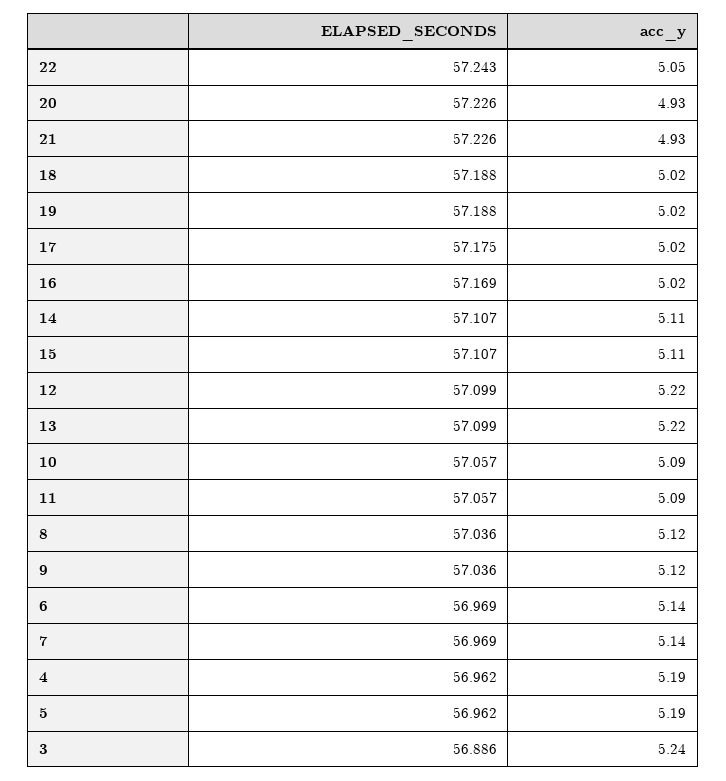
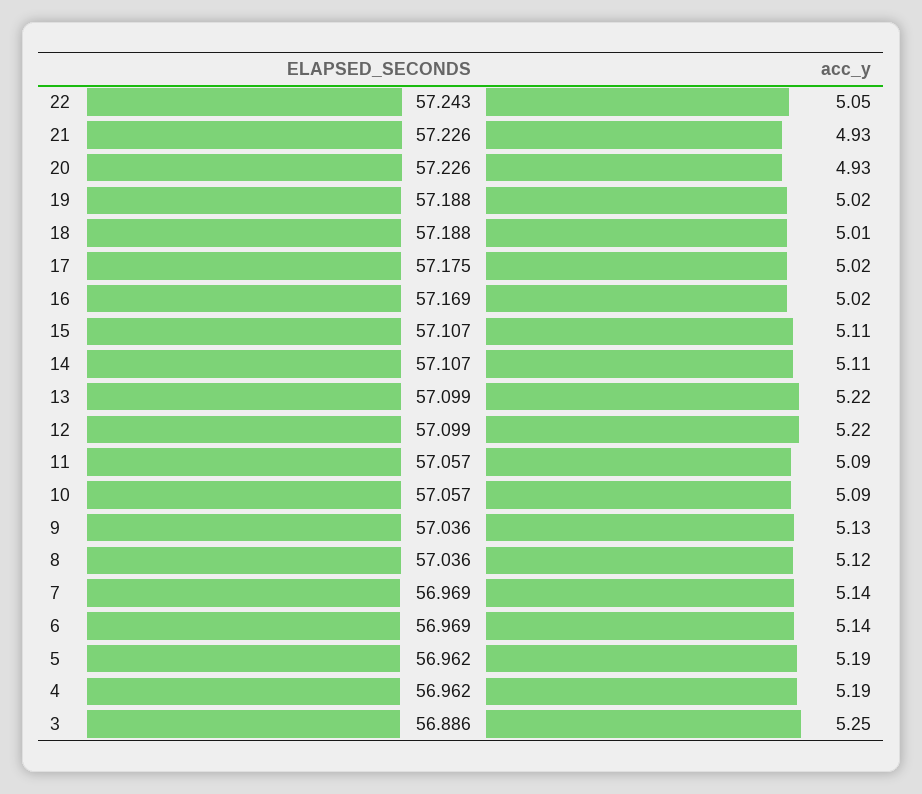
acc_y, 18: 5.02 -> 5.01
acc_y, 9: 5.12 -> 5.13
acc_y, 3: 5.24 -> 5.25

